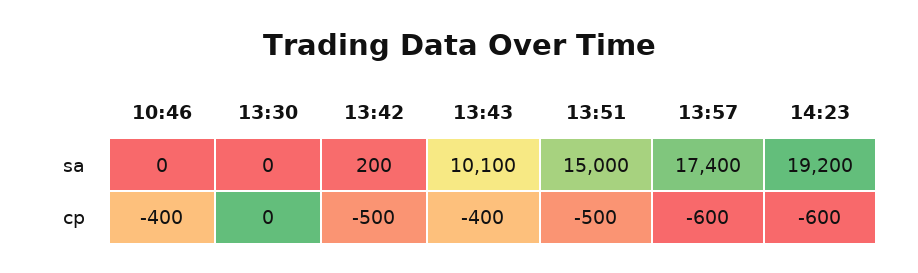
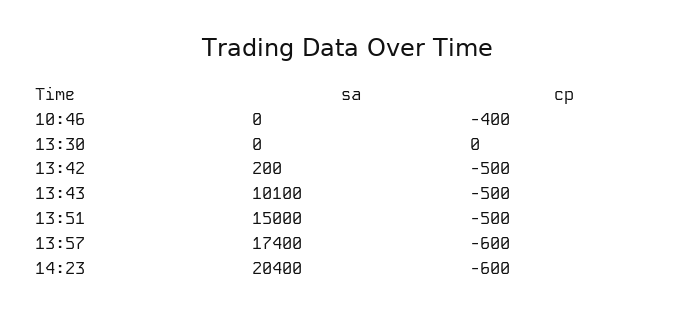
14:23, sa: 19200 -> 20400
13:43, cp: -400 -> -500

